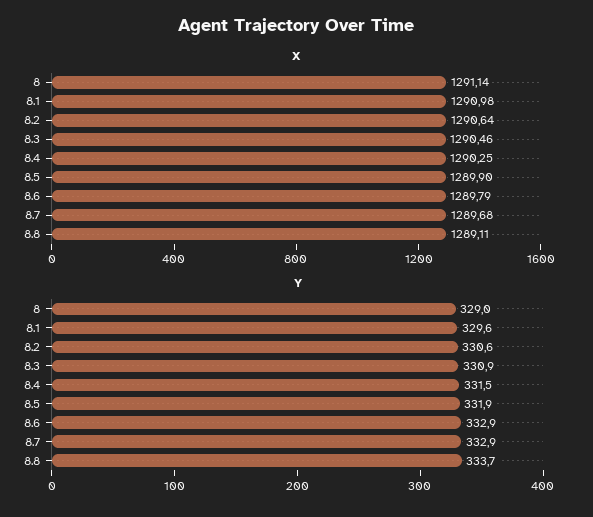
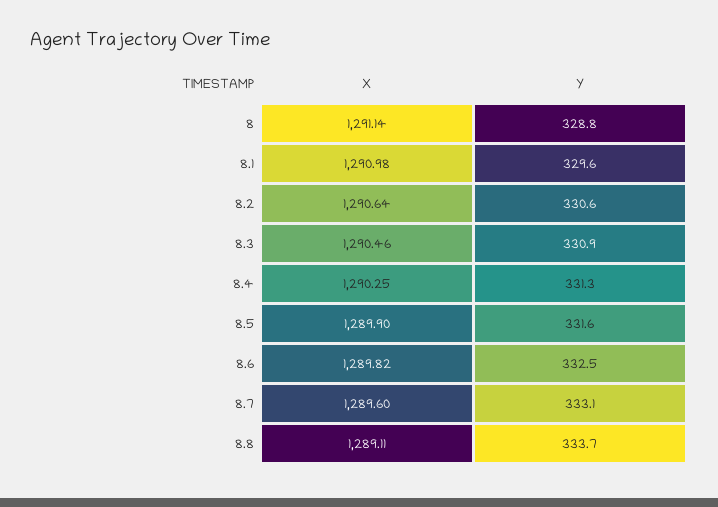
X, 8.6: 1289.79 -> 1289.82
X, 8.7: 1289.68 -> 1289.6
Y, 8: 329 -> 328.8
Y, 8.4: 331.5 -> 331.3
Y, 8.5: 331.9 -> 331.6
Y, 8.6: 332.9 -> 332.5
Y, 8.7: 332.9 -> 333.1

